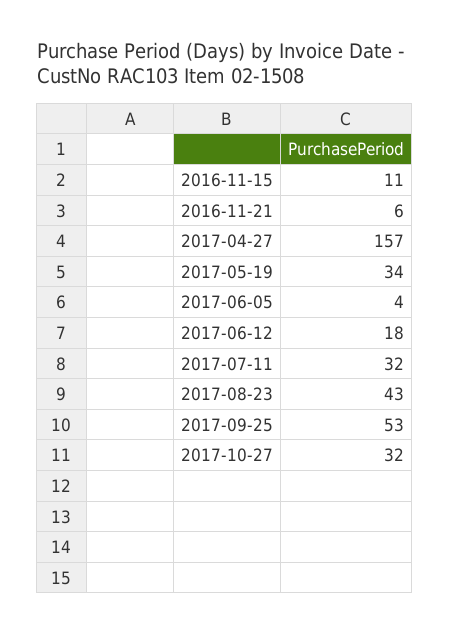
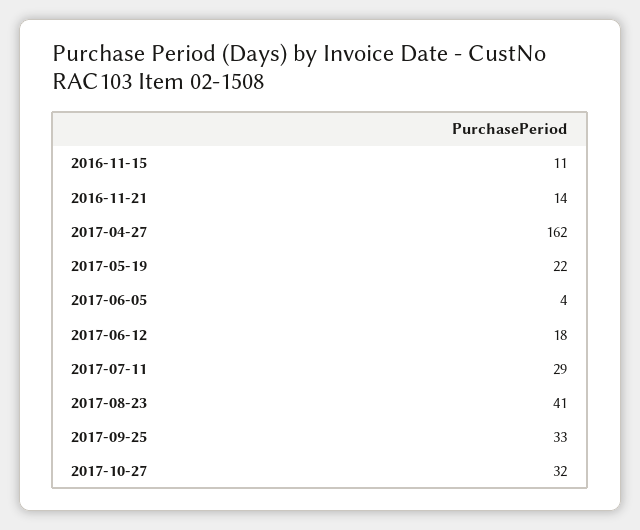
2016-11-21: 6 -> 14
2017-04-27: 157 -> 162
2017-05-19: 34 -> 22
2017-07-11: 32 -> 29
2017-08-23: 43 -> 41
2017-09-25: 53 -> 33

